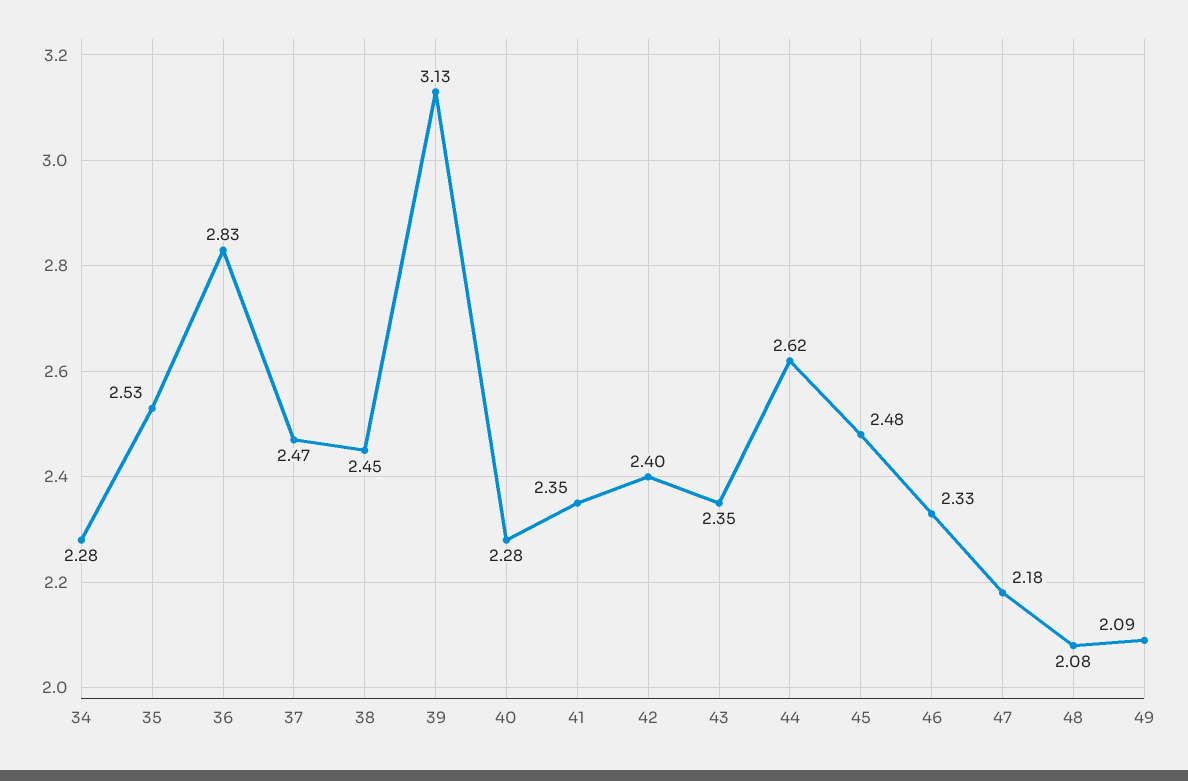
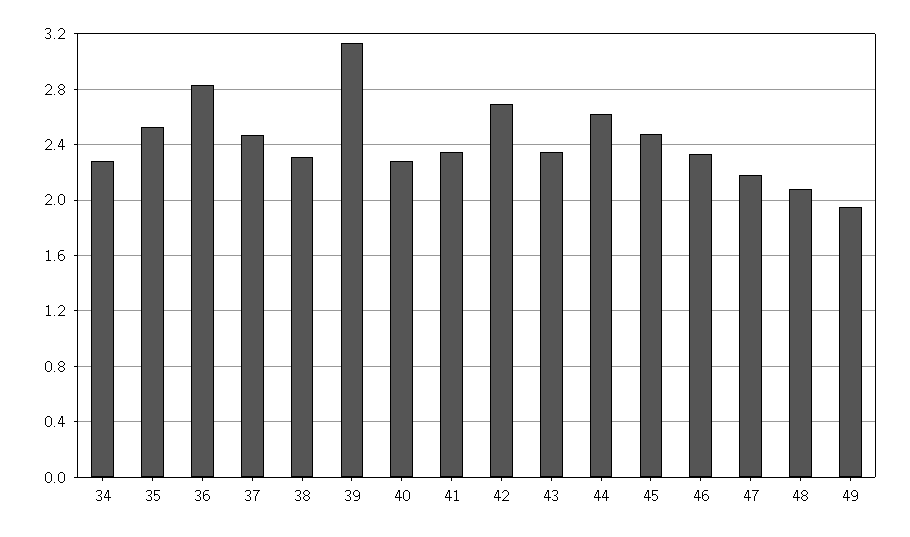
38: 2.45 -> 2.3
42: 2.4 -> 2.7
49: 2.09 -> 1.95

